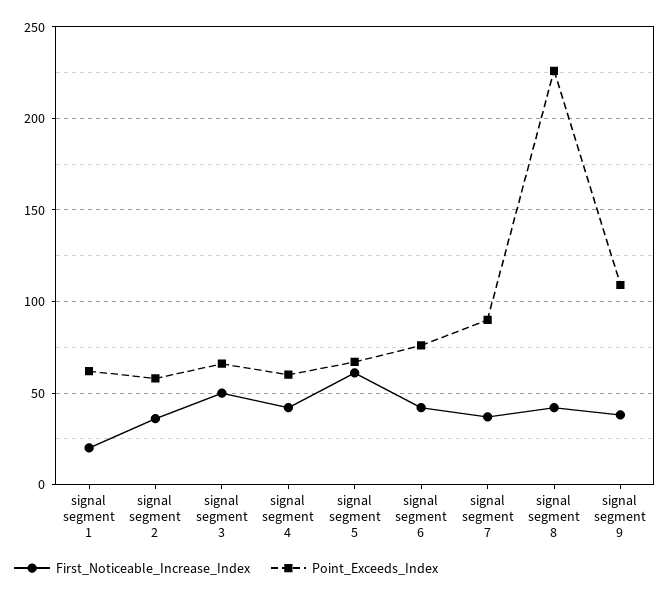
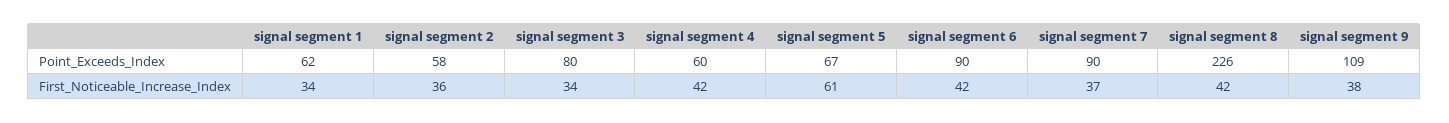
First_Noticeable_Increase_Index, signal segment 1: 20 -> 34
First_Noticeable_Increase_Index, signal segment 3: 50 -> 34
Point_Exceeds_Index, signal segment 3: 65 -> 80
Point_Exceeds_Index, signal segment 6: 75 -> 90

